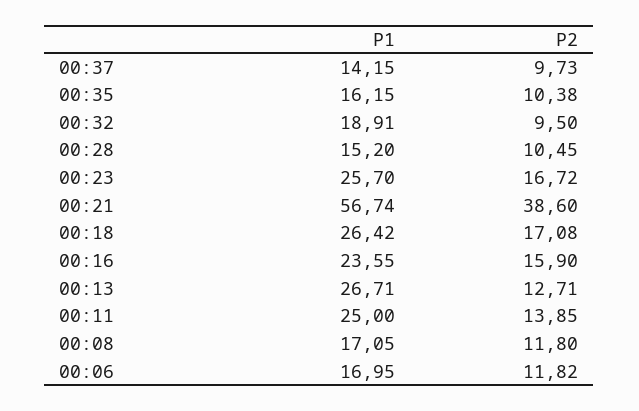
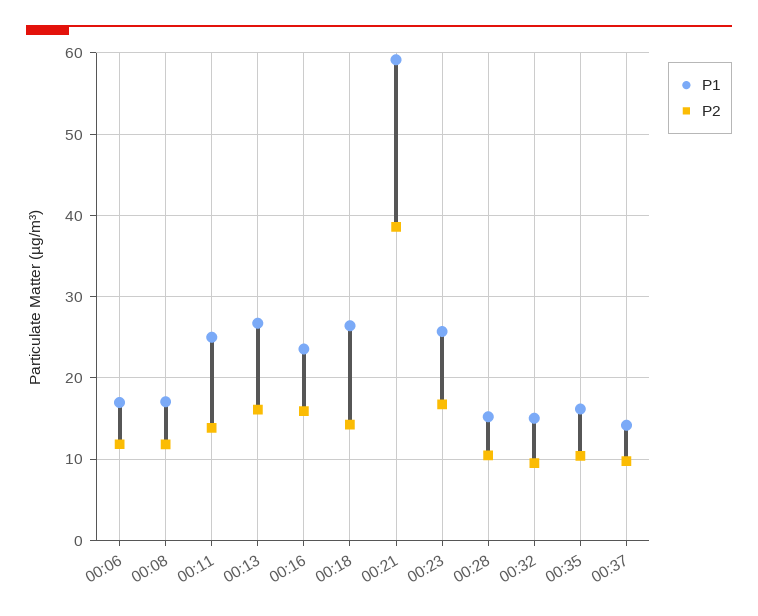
P1, 00:32: 18.91 -> 15
P1, 00:21: 56.74 -> 59
P2, 00:18: 17.08 -> 14
P2, 00:13: 12.71 -> 16

